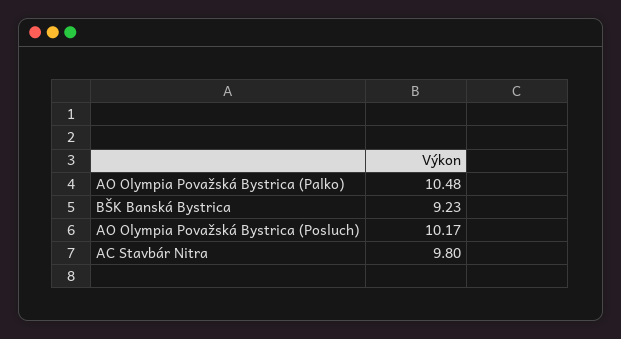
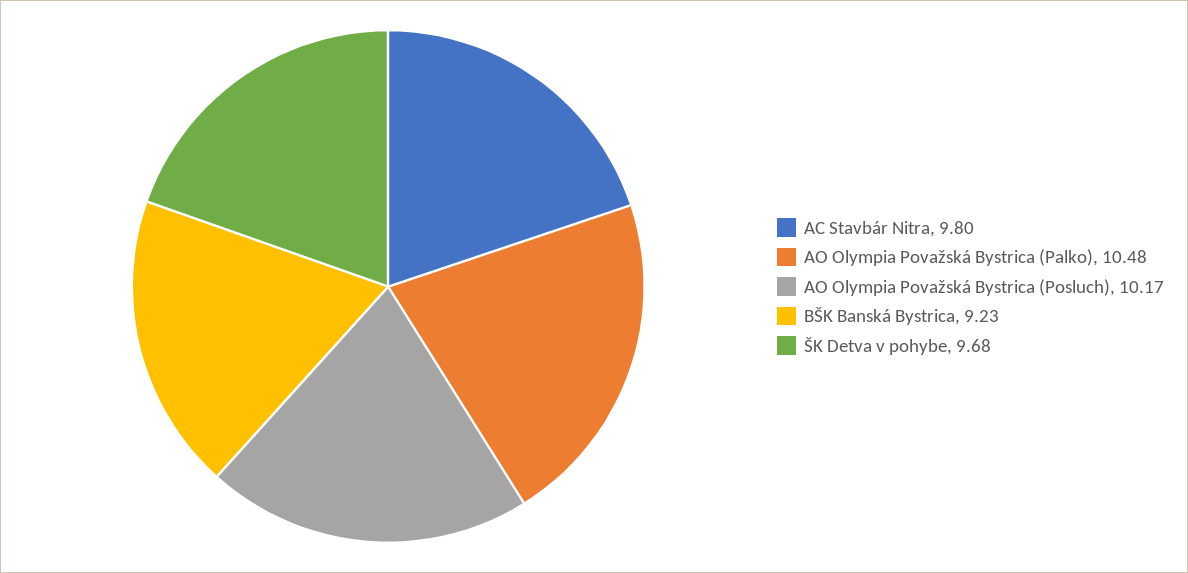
ŠK Detva v pohybe: none -> 9.68

